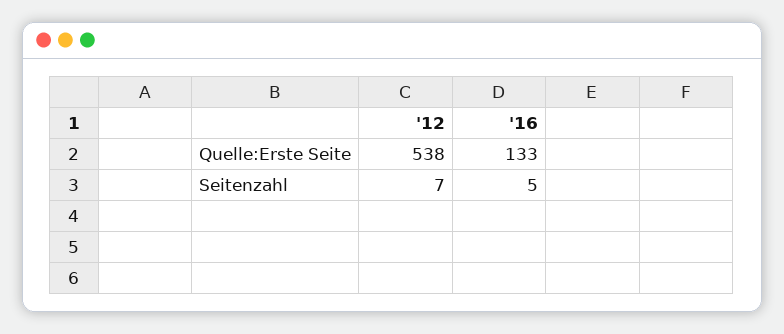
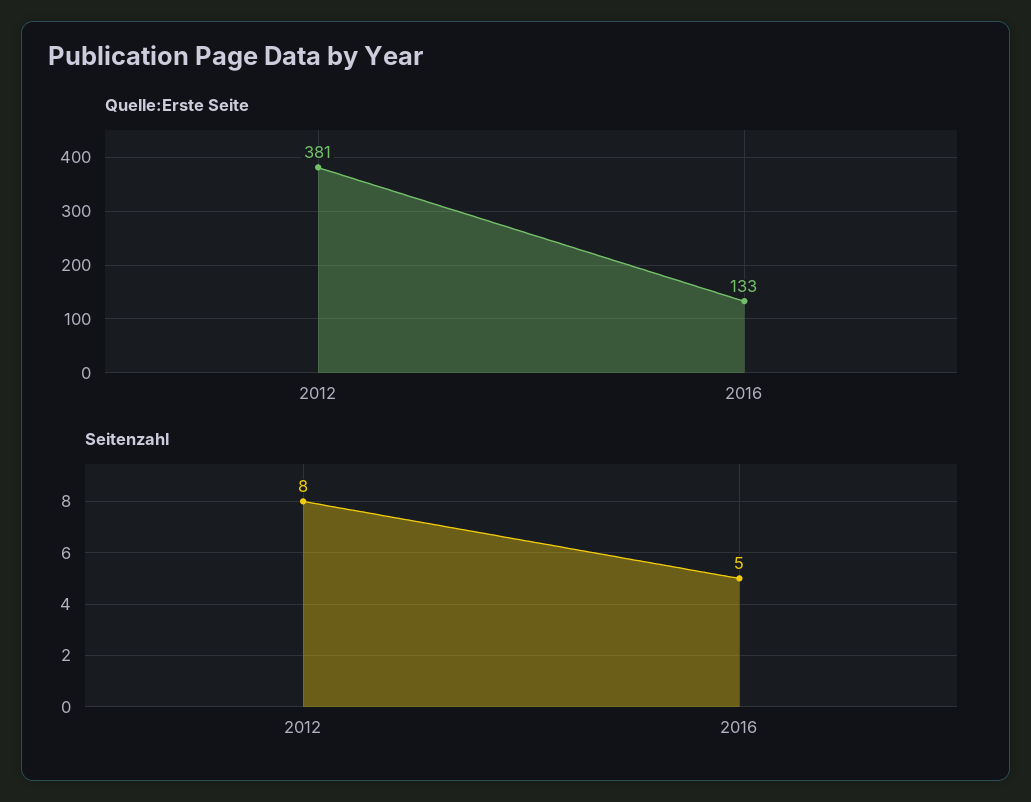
Quelle:Erste Seite, '12: 538 -> 381
Seitenzahl, '12: 7 -> 8

